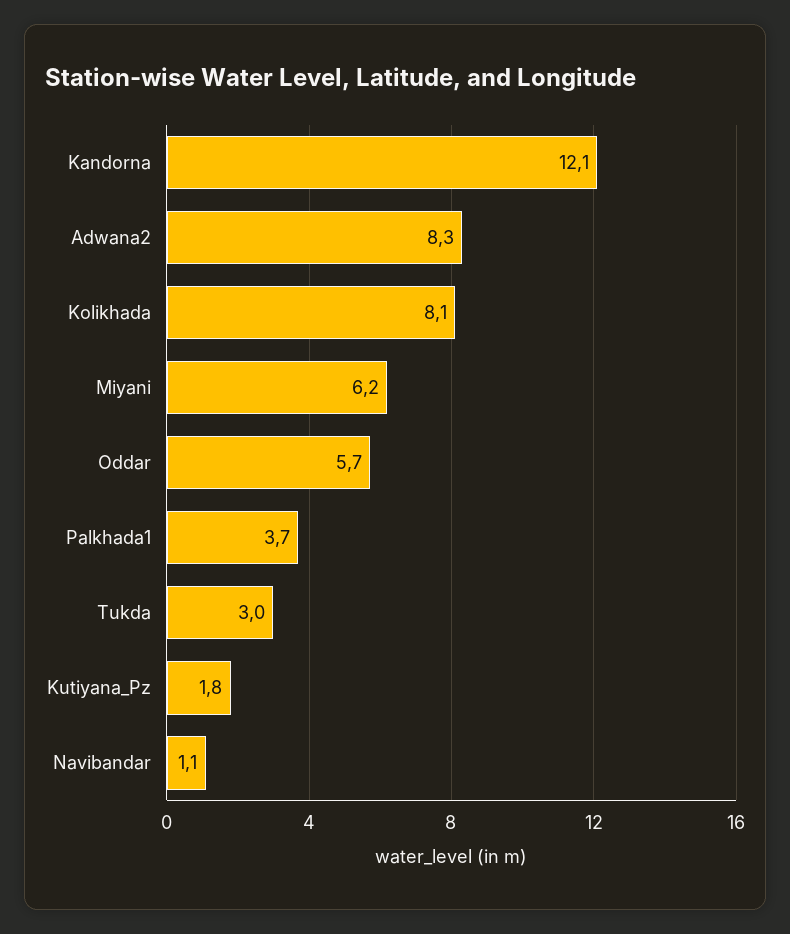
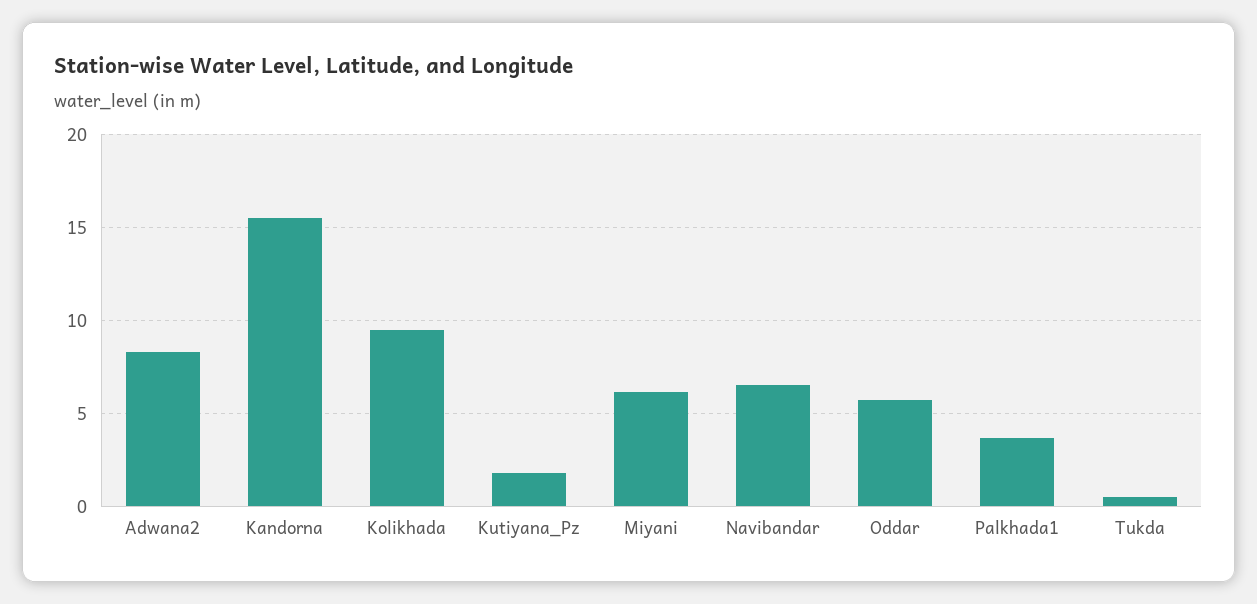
Kandorna: 12.1 -> 15.5
Kolikhada: 8.1 -> 9.5
Tukda: 3 -> 0.5
Navibandar: 1.1 -> 6.5

